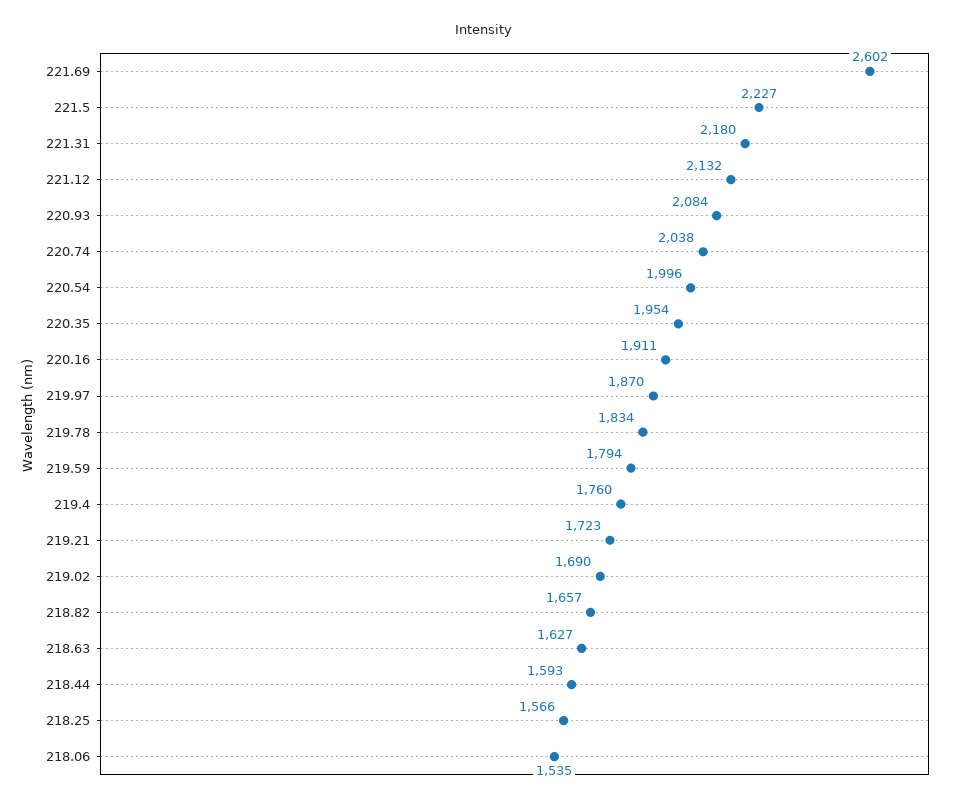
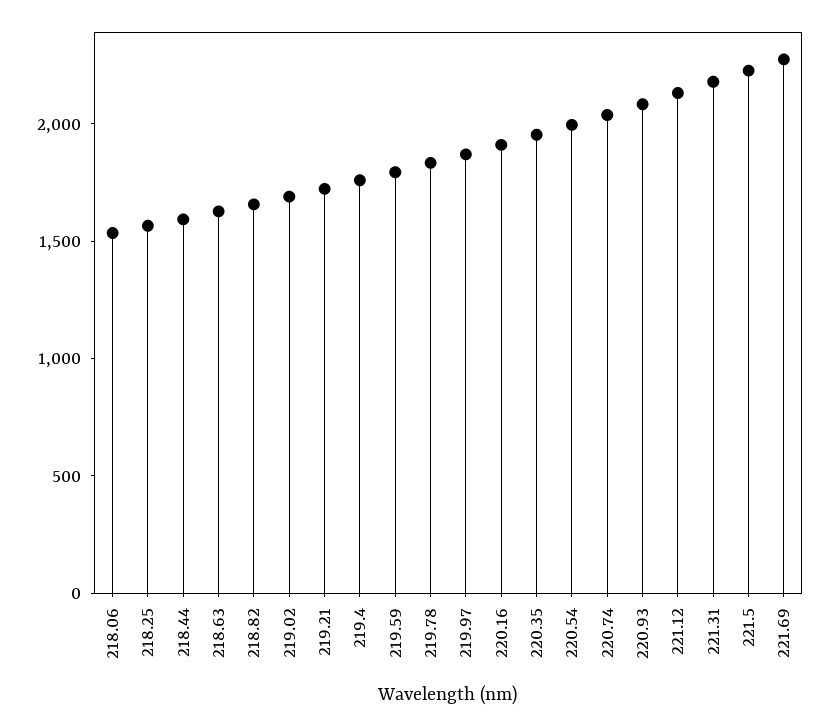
221.69: 2602 -> 2300

